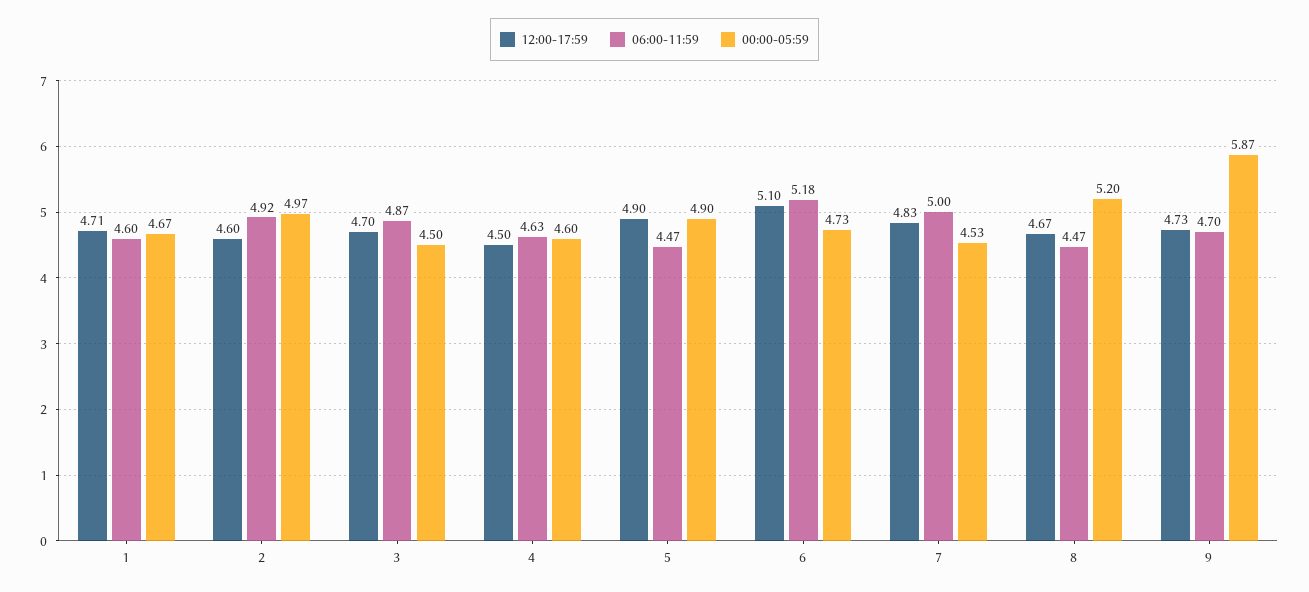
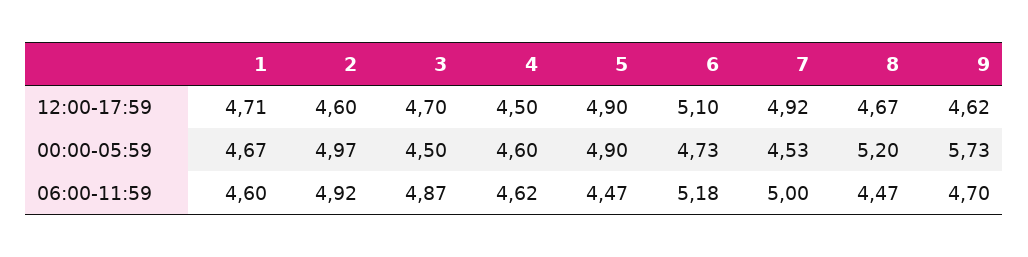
06:00-11:59, 4: 4.63 -> 4.62
12:00-17:59, 7: 4.83 -> 4.92
12:00-17:59, 9: 4.73 -> 4.62
00:00-05:59, 9: 5.87 -> 5.73

